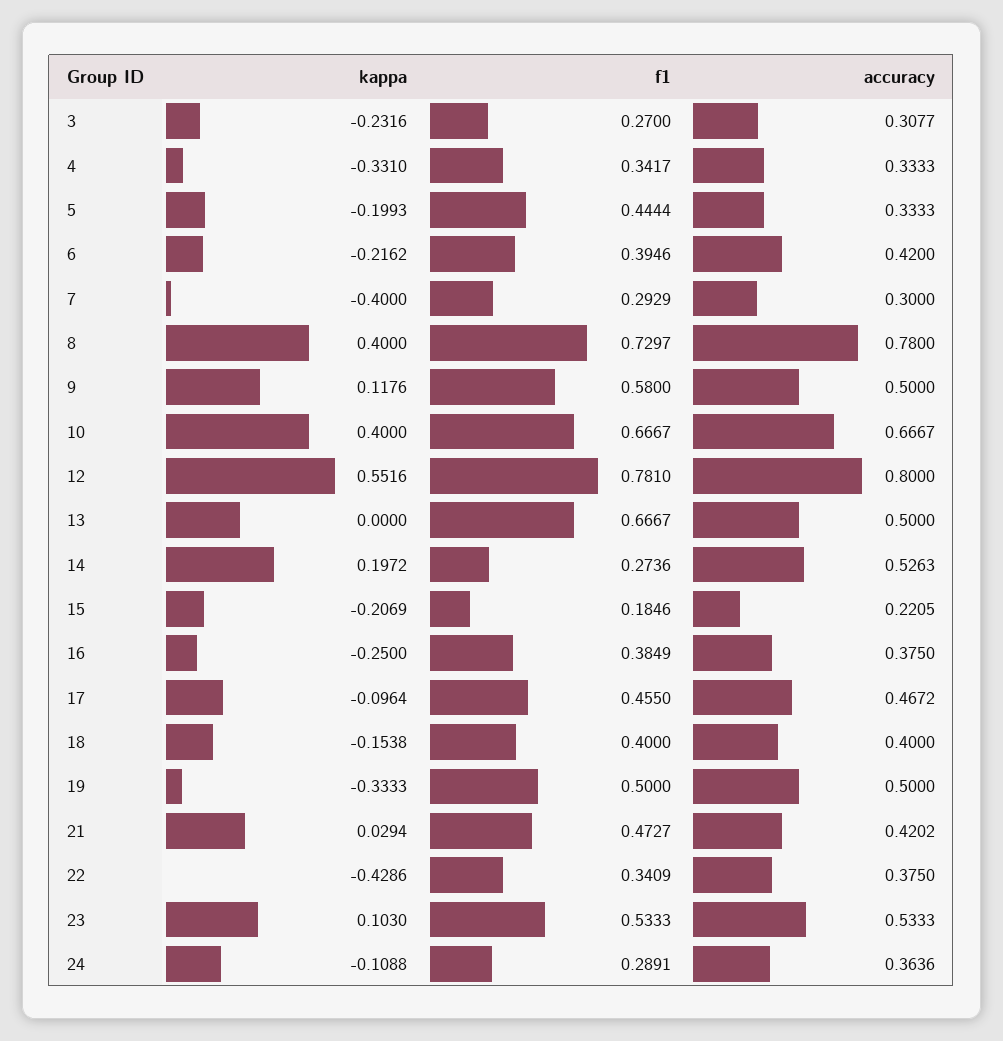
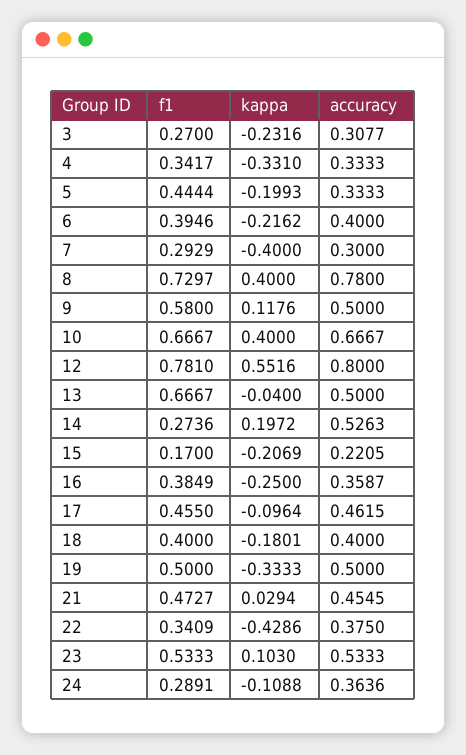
accuracy, 6: 0.42 -> 0.4
kappa, 13: 0 -> -0.04
f1, 15: 0.1846 -> 0.17
accuracy, 16: 0.375 -> 0.3587
accuracy, 17: 0.4672 -> 0.4615
kappa, 18: -0.1538 -> -0.1801
accuracy, 21: 0.4202 -> 0.4545

